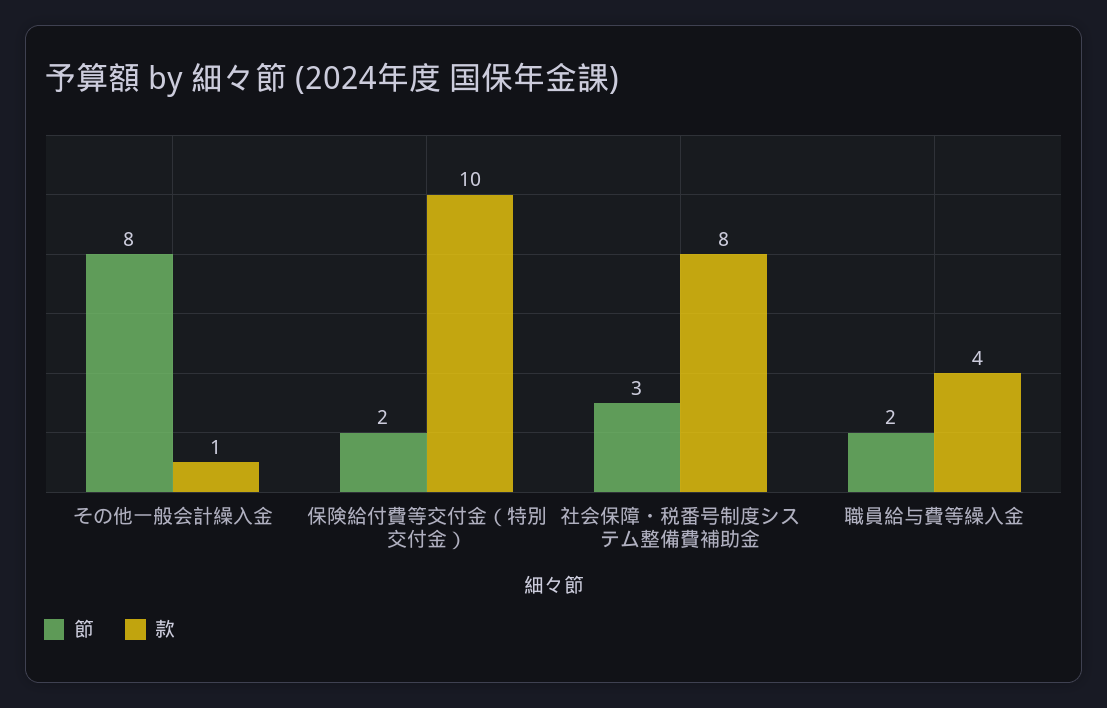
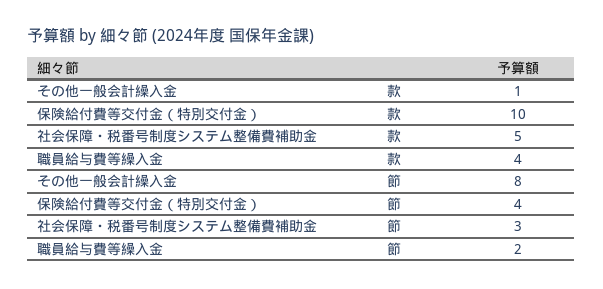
節, 保険給付費等交付金（特別交付金）: 2 -> 4
款, 社会保障・税番号制度システム整備費補助金: 8 -> 5

